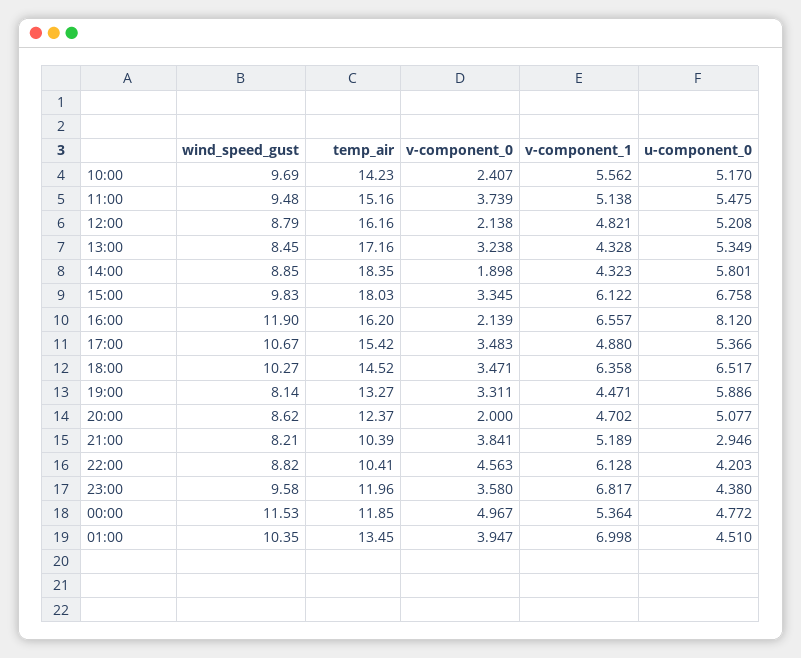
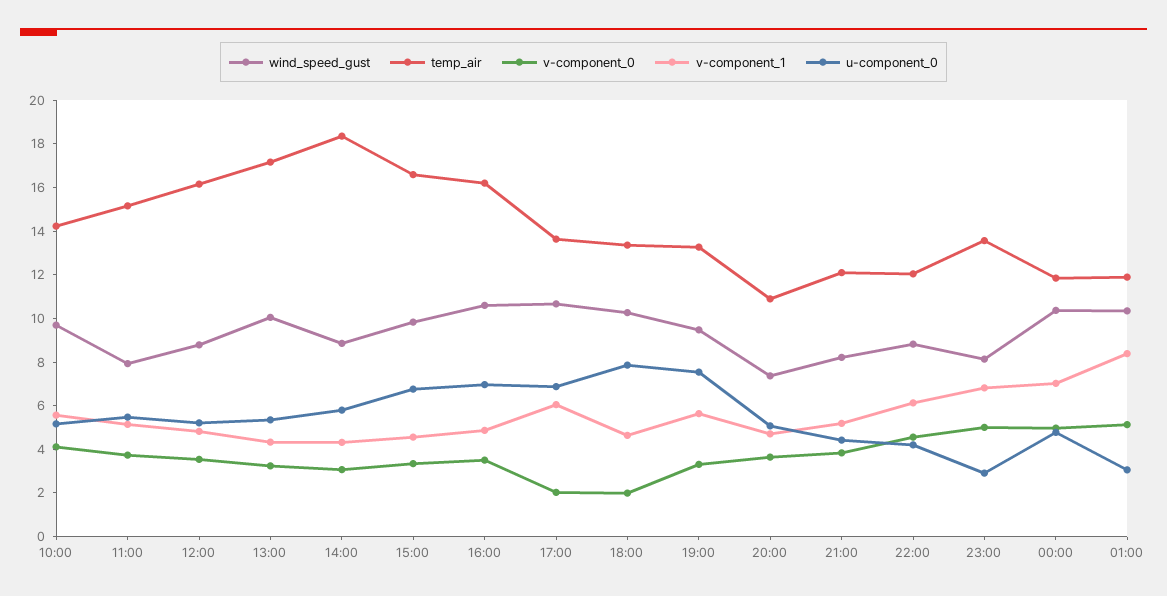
v-component_0, 10:00: 2.407 -> 4
wind_speed_gust, 11:00: 9.48 -> 8
v-component_0, 12:00: 2.138 -> 3.5
wind_speed_gust, 13:00: 8.45 -> 10
v-component_0, 14:00: 1.898 -> 3
temp_air, 15:00: 18.03 -> 16.5
v-component_1, 15:00: 6.122 -> 4.5
wind_speed_gust, 16:00: 11.9 -> 10.5
v-component_0, 16:00: 2.139 -> 3.5
v-component_1, 16:00: 6.557 -> 5
u-component_0, 16:00: 8.12 -> 7
temp_air, 17:00: 15.42 -> 13.5
v-component_0, 17:00: 3.483 -> 2
v-component_1, 17:00: 4.88 -> 6
u-component_0, 17:00: 5.366 -> 7
temp_air, 18:00: 14.52 -> 13.5
v-component_0, 18:00: 3.471 -> 2
v-component_1, 18:00: 6.358 -> 4.5
u-component_0, 18:00: 6.517 -> 8
wind_speed_gust, 19:00: 8.14 -> 9.5
v-component_1, 19:00: 4.471 -> 5.5
u-component_0, 19:00: 5.886 -> 7.5
wind_speed_gust, 20:00: 8.62 -> 7.5
temp_air, 20:00: 12.37 -> 11
v-component_0, 20:00: 2 -> 3.5
temp_air, 21:00: 10.39 -> 12
u-component_0, 21:00: 2.946 -> 4.5
temp_air, 22:00: 10.41 -> 12
wind_speed_gust, 23:00: 9.58 -> 8
temp_air, 23:00: 11.96 -> 13.5
v-component_0, 23:00: 3.58 -> 5
u-component_0, 23:00: 4.38 -> 3
wind_speed_gust, 00:00: 11.53 -> 10.5
v-component_1, 00:00: 5.364 -> 7
temp_air, 01:00: 13.45 -> 12
v-component_0, 01:00: 3.947 -> 5
v-component_1, 01:00: 6.998 -> 8.5
u-component_0, 01:00: 4.51 -> 3

